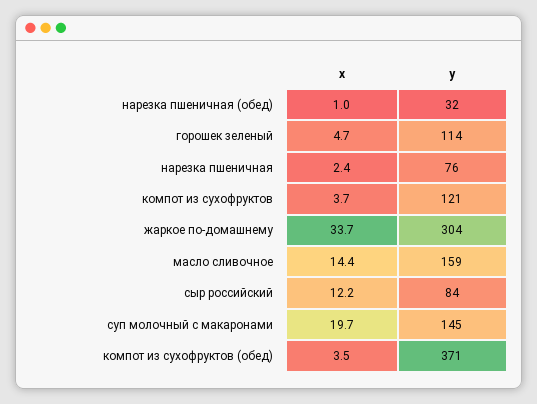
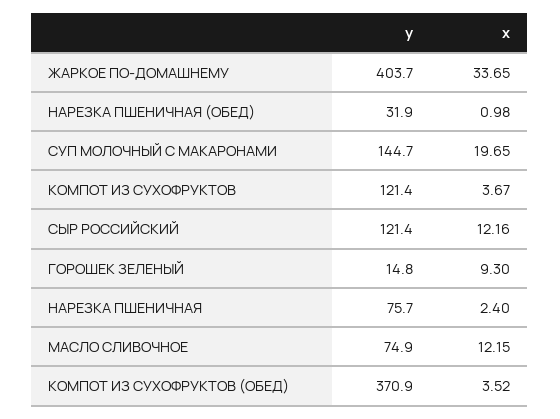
x, горошек зеленый: 4.7 -> 9.3
y, горошек зеленый: 114 -> 14.8
y, жаркое по-домашнему: 304 -> 403.7
x, масло сливочное: 14.4 -> 12.15
y, масло сливочное: 159 -> 74.9
y, сыр российский: 84 -> 121.4

